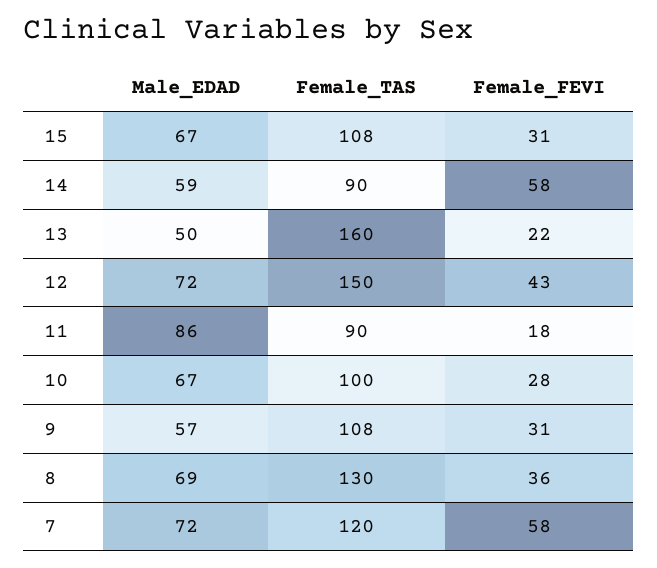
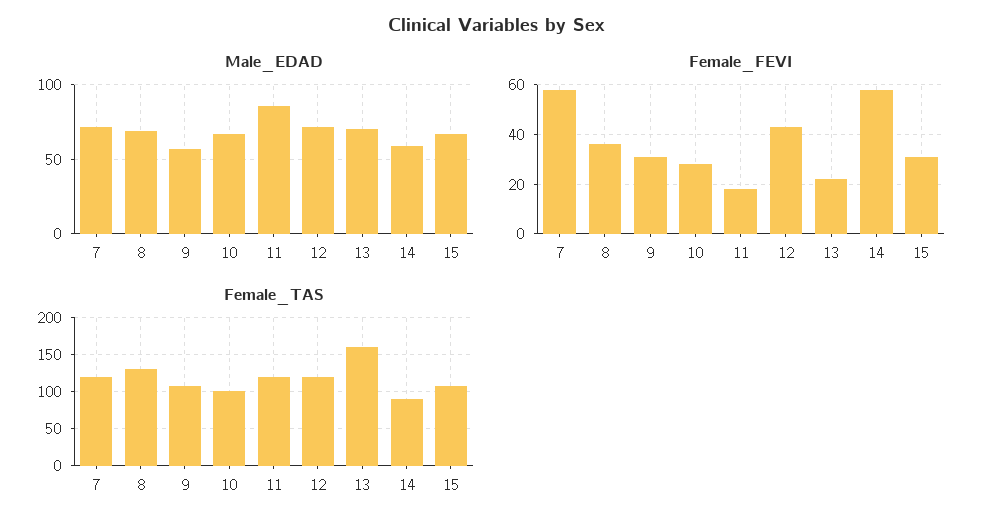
Male_EDAD, 13: 50 -> 70
Female_TAS, 12: 150 -> 120
Female_TAS, 11: 90 -> 120

